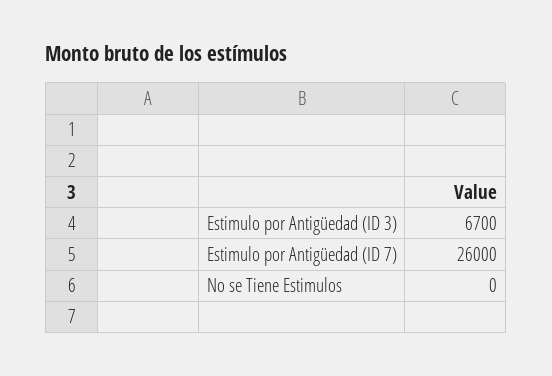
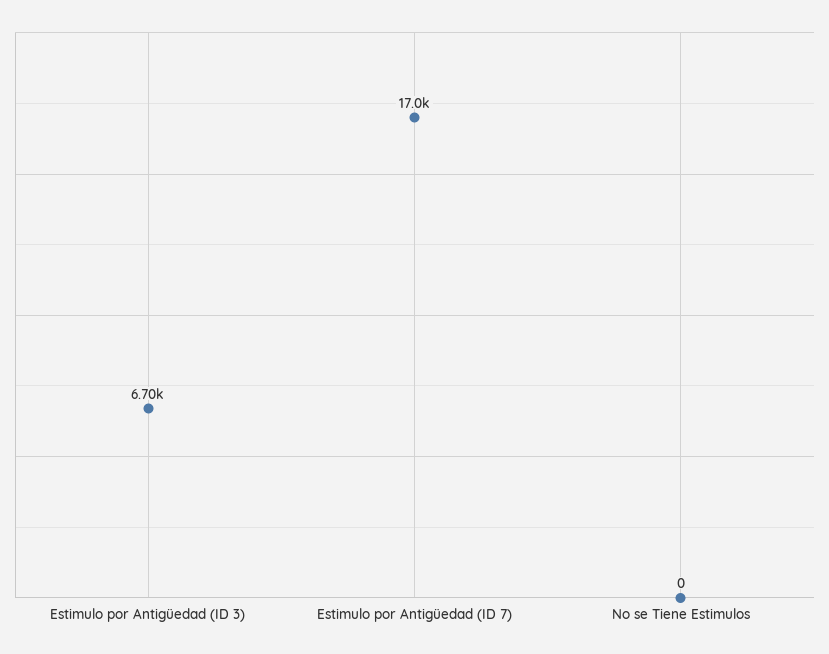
Estimulo por Antigüedad (ID 7): 26000 -> 17000

